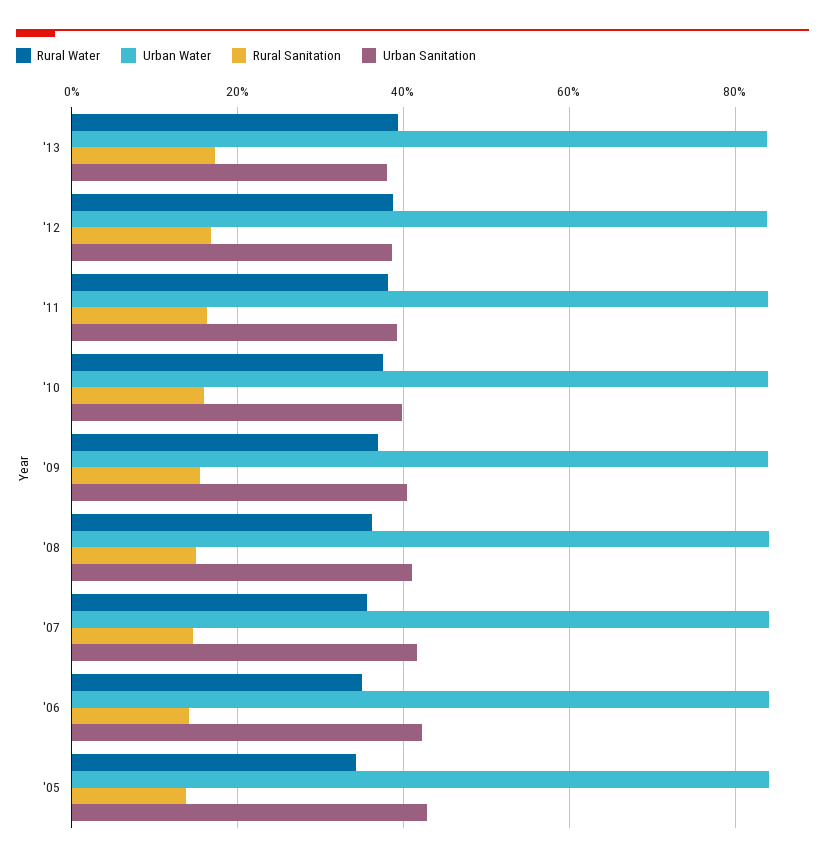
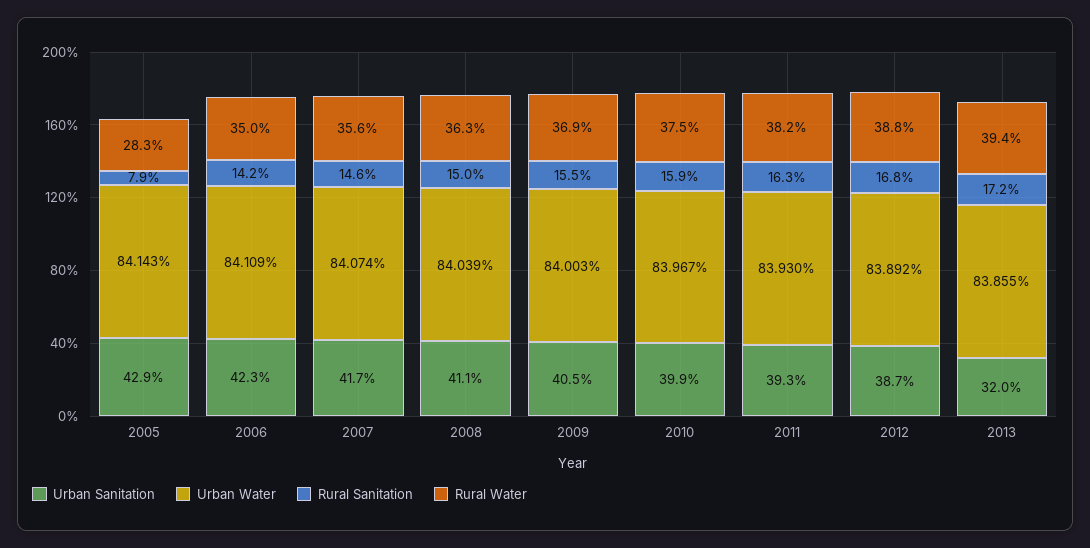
Urban Sanitation, '13: 38 -> 32
Rural Water, '05: 34 -> 28.3
Rural Sanitation, '05: 14 -> 7.9

